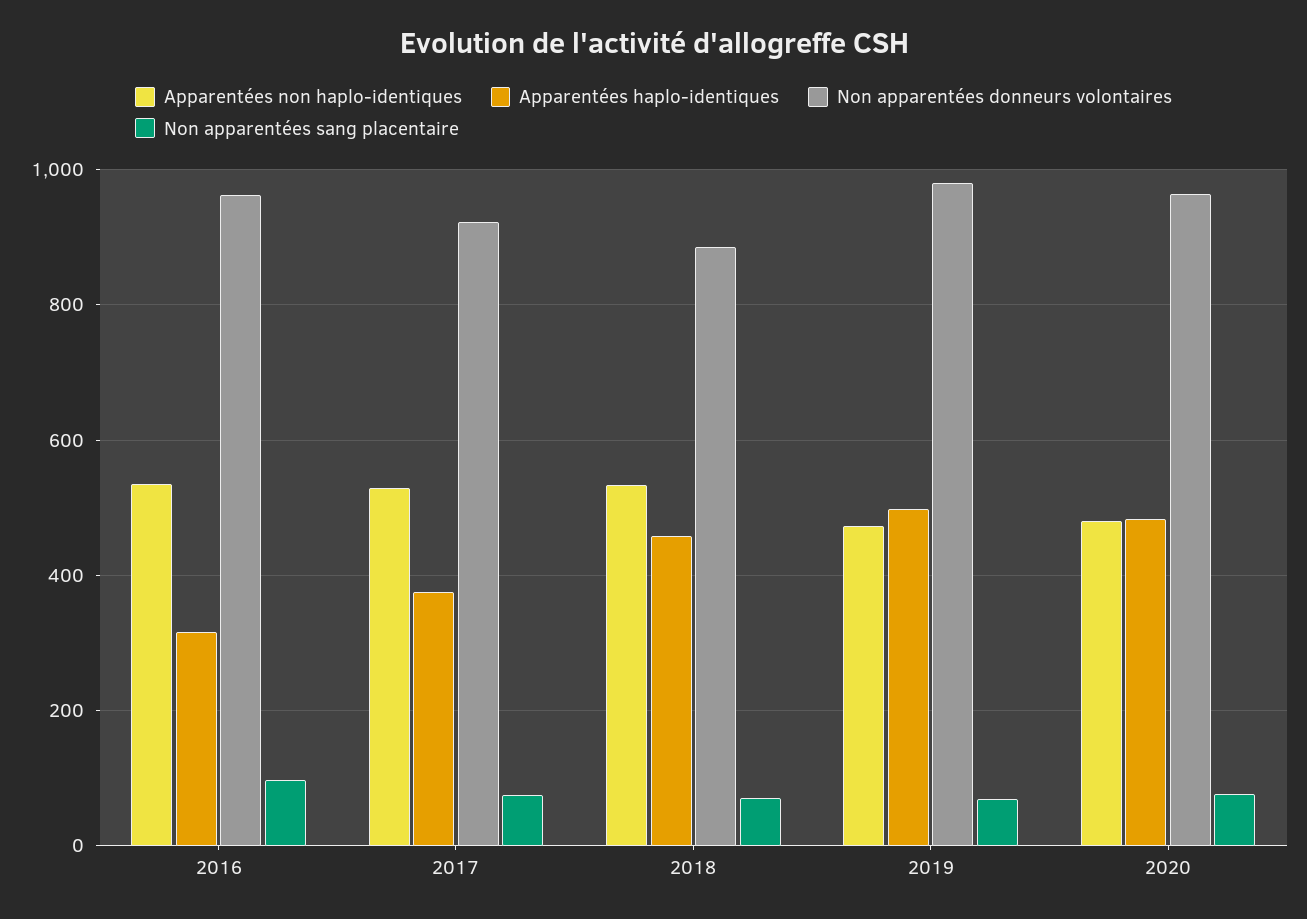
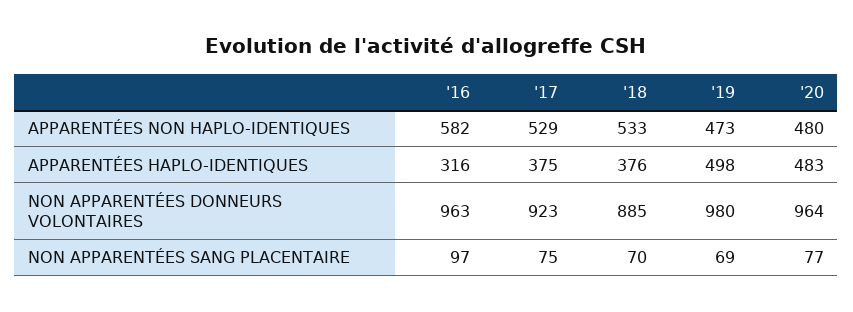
Apparentées non haplo-identiques, 2016: 540 -> 582
Apparentées haplo-identiques, 2018: 460 -> 376

